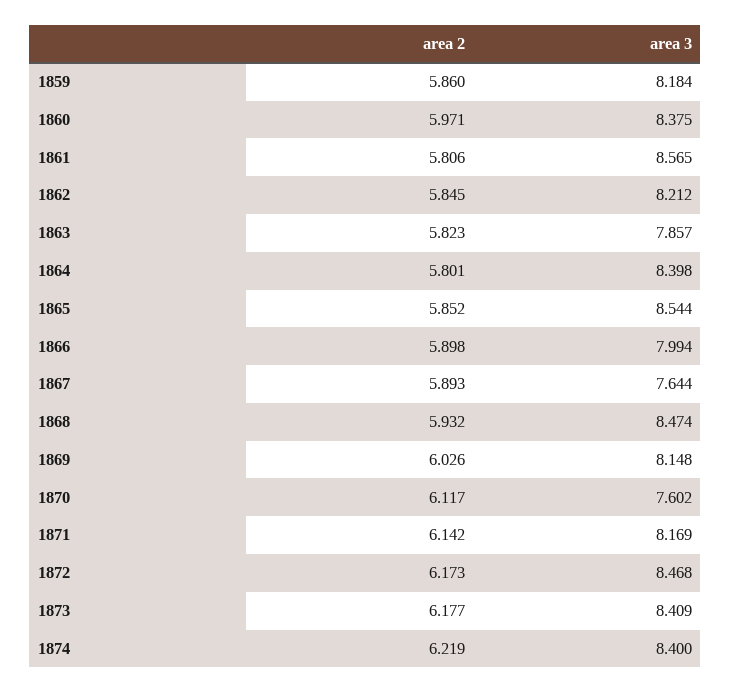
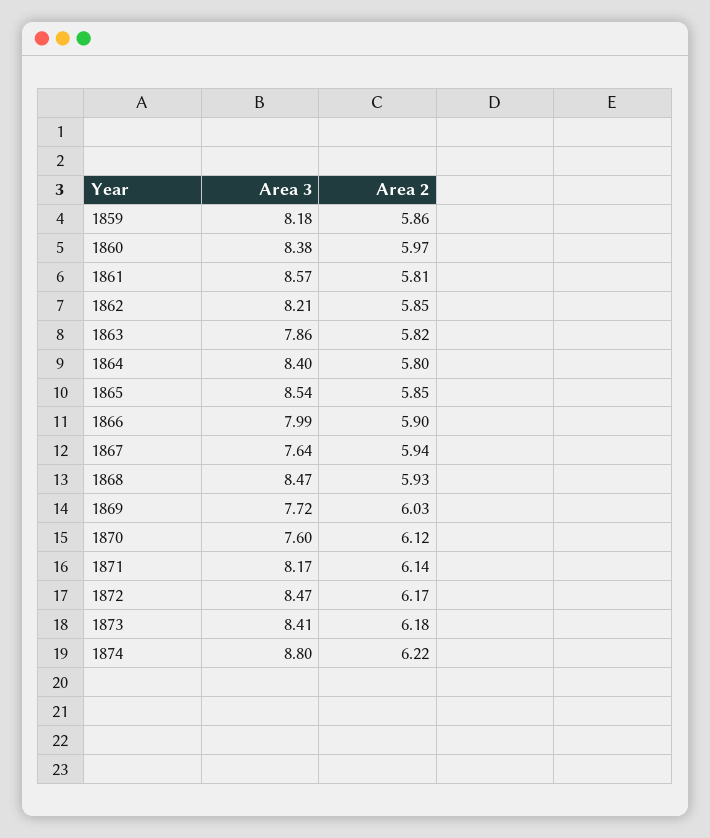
area 2, 1867: 5.893 -> 5.94
area 3, 1869: 8.148 -> 7.72
area 3, 1874: 8.4 -> 8.8

